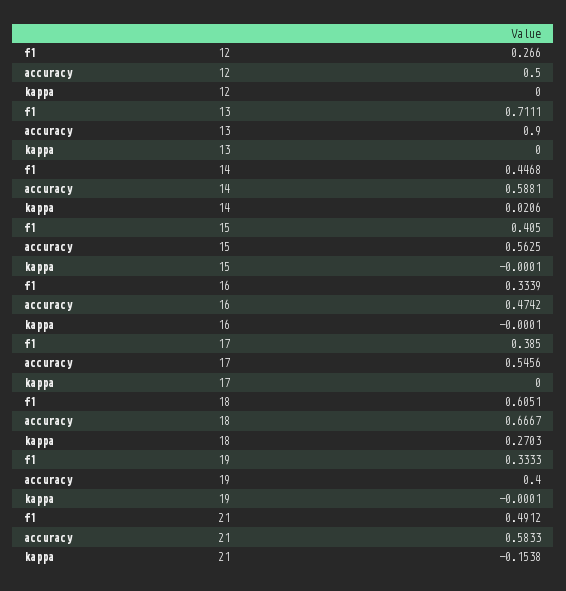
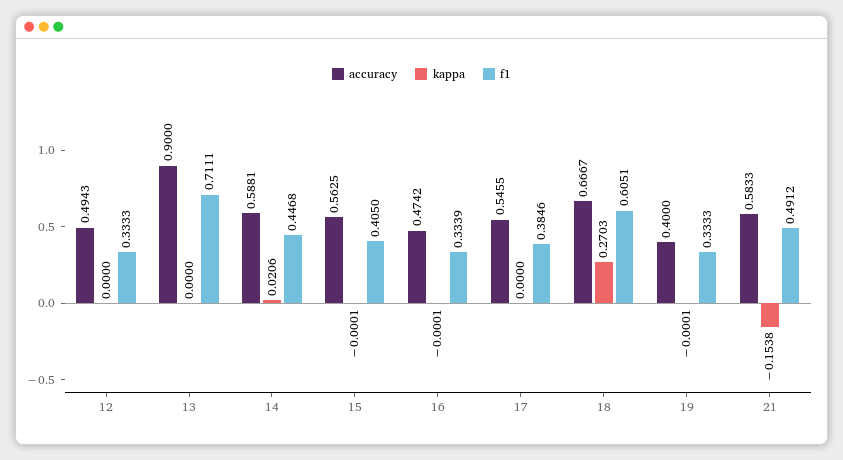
f1, 12: 0.266 -> 0.3333
accuracy, 12: 0.5 -> 0.4943
f1, 17: 0.385 -> 0.3846
accuracy, 17: 0.5456 -> 0.5455

